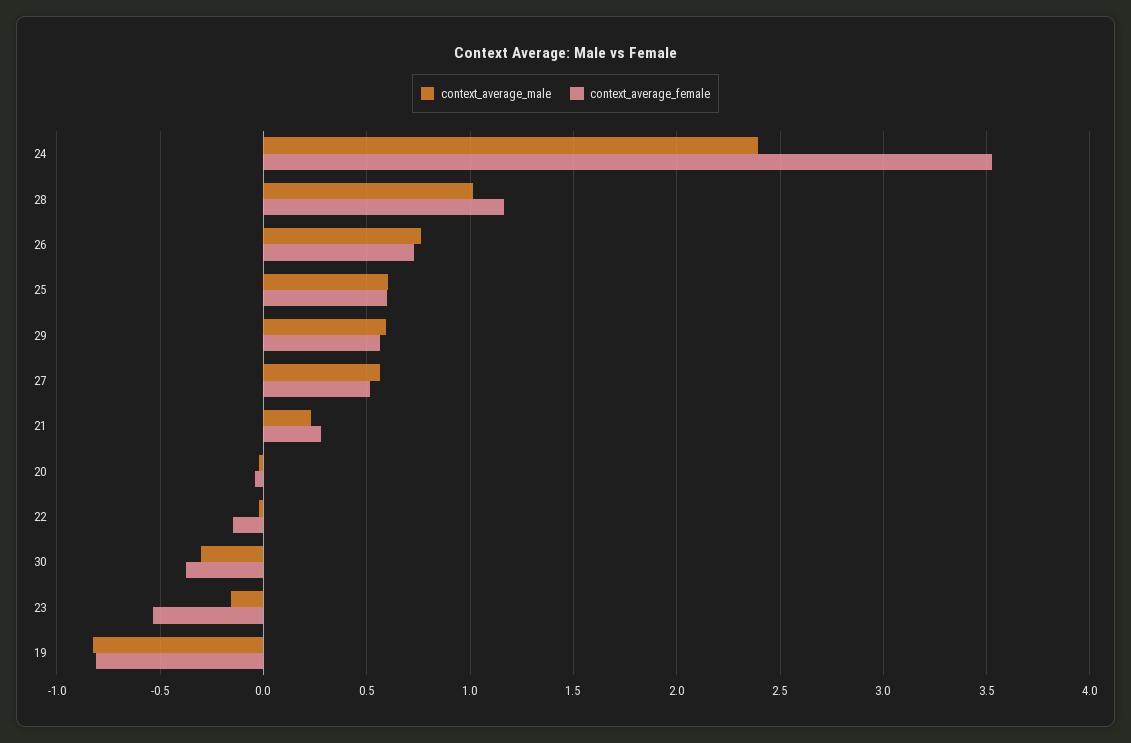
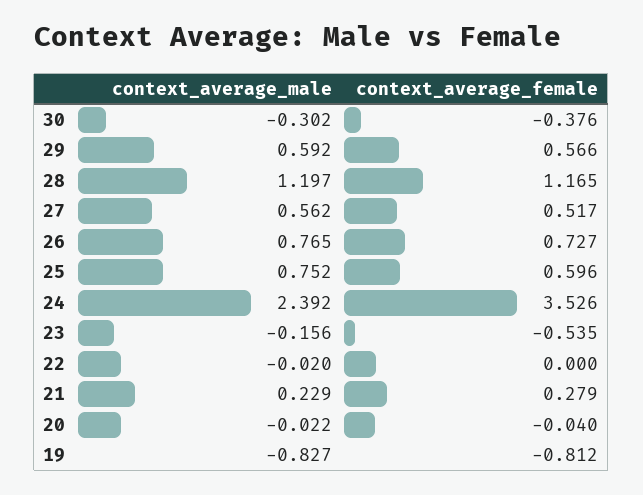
context_average_male, 28: 1 -> 1.197
context_average_male, 25: 0.6 -> 0.752
context_average_female, 22: -0.15 -> 0

